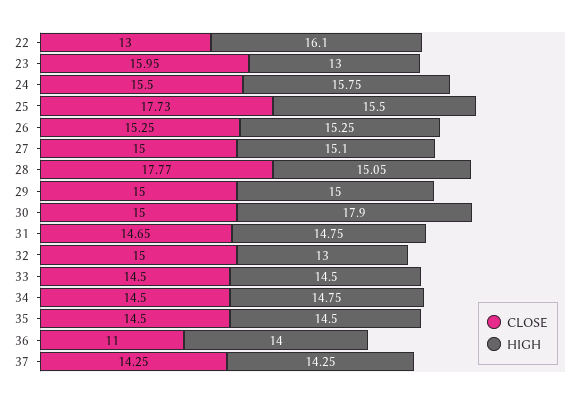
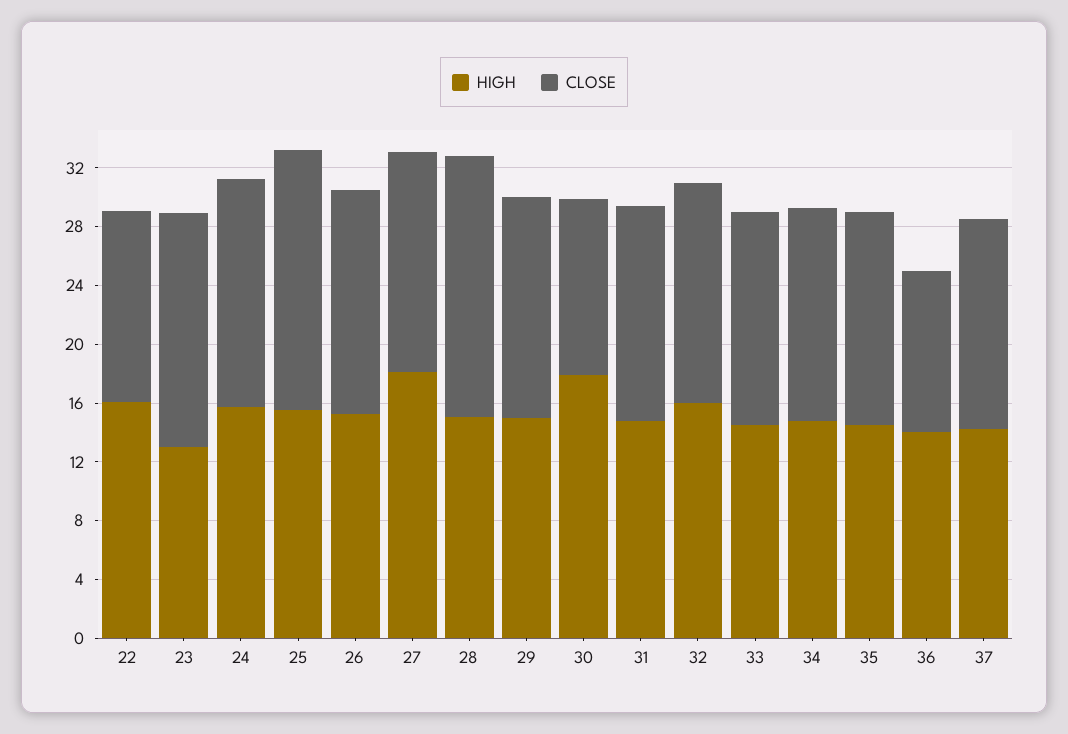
HIGH, 27: 15.1 -> 18
CLOSE, 30: 15 -> 12
HIGH, 32: 13 -> 16

